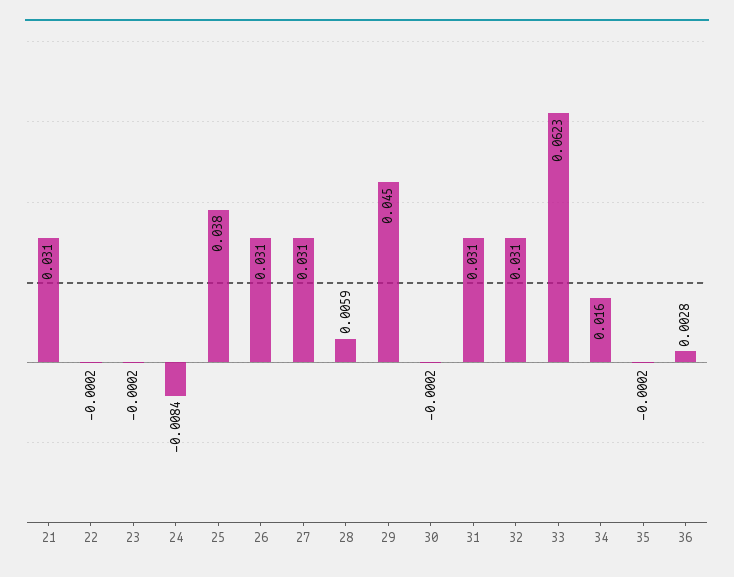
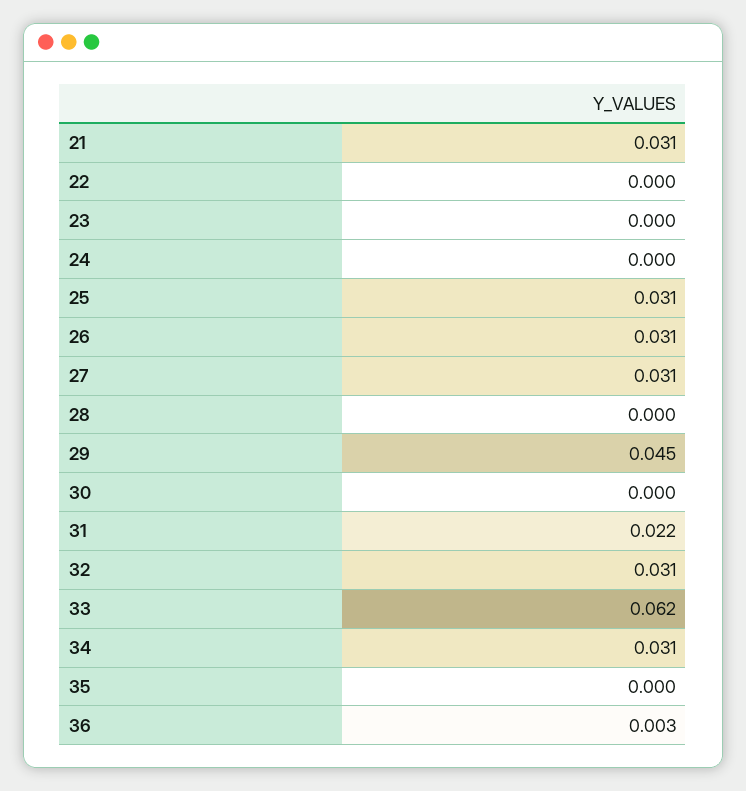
24: -0.0084 -> 0
25: 0.038 -> 0.031
28: 0.0059 -> 0
31: 0.031 -> 0.022
34: 0.016 -> 0.031

